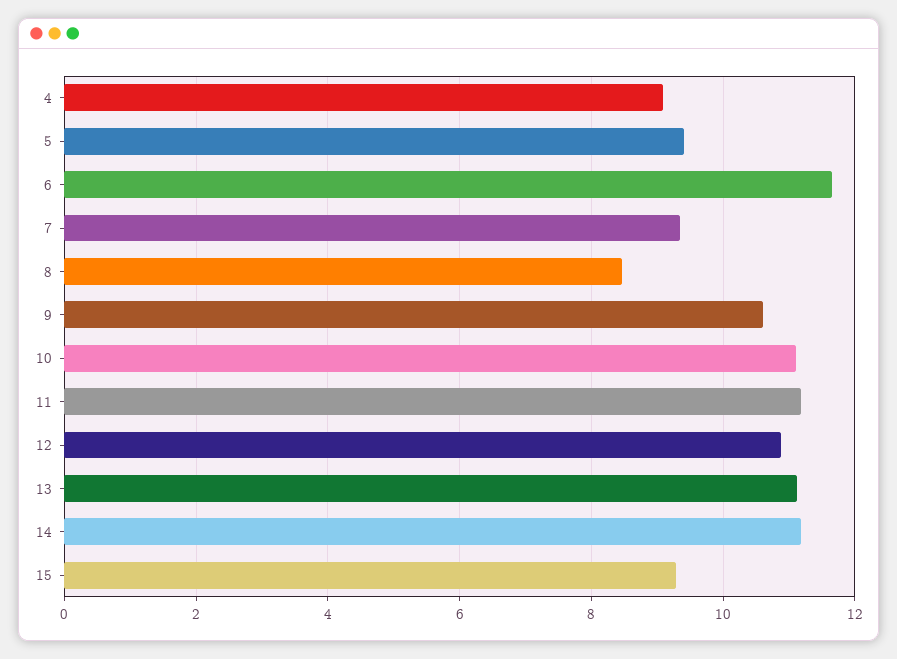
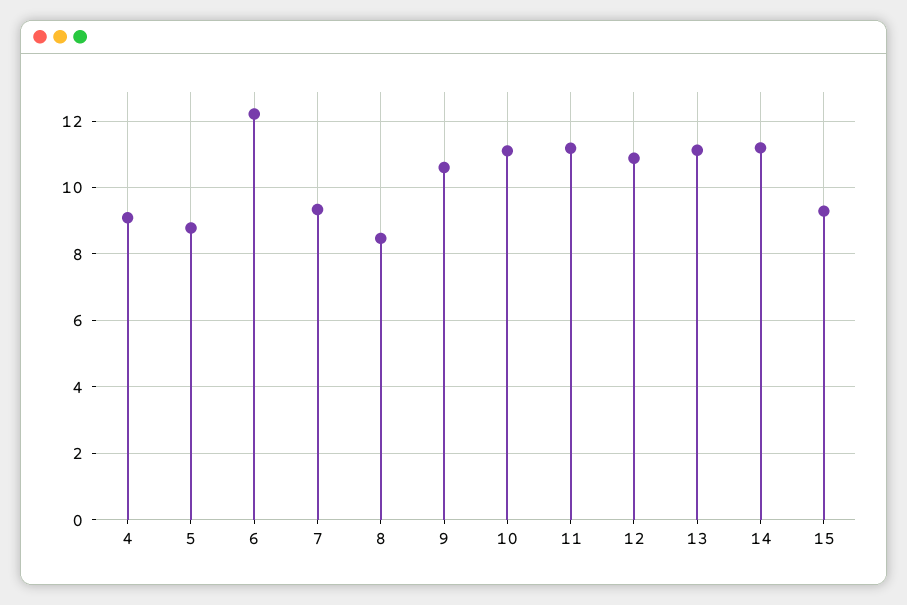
5: 9.4 -> 8.8
6: 11.6 -> 12.2

